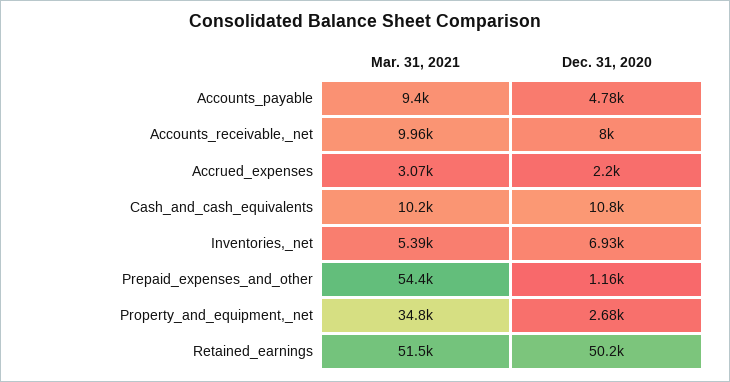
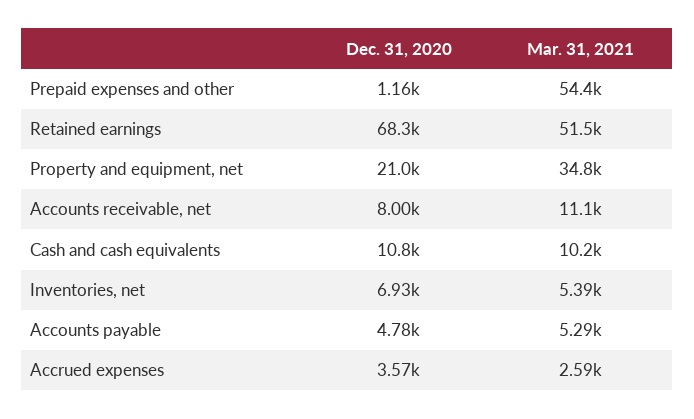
Mar. 31, 2021, Accounts_payable: 9400 -> 5290
Mar. 31, 2021, Accounts_receivable,_net: 9960 -> 11100
Mar. 31, 2021, Accrued_expenses: 3070 -> 2590
Dec. 31, 2020, Accrued_expenses: 2200 -> 3570
Dec. 31, 2020, Property_and_equipment,_net: 2680 -> 21000
Dec. 31, 2020, Retained_earnings: 50200 -> 68300

